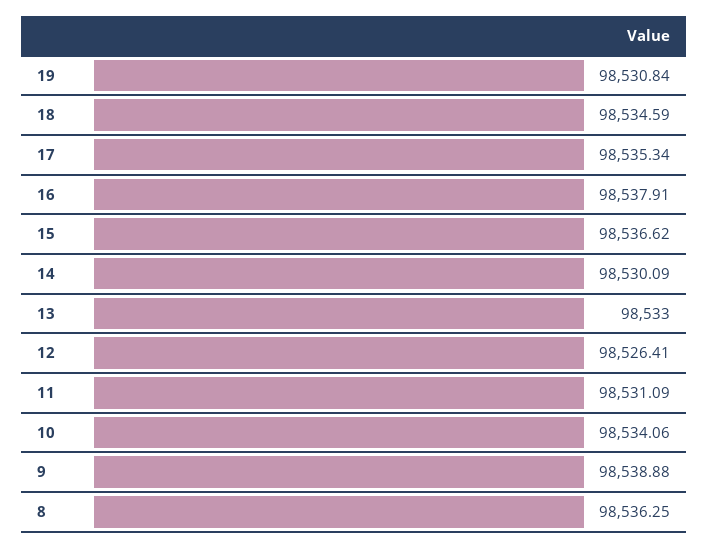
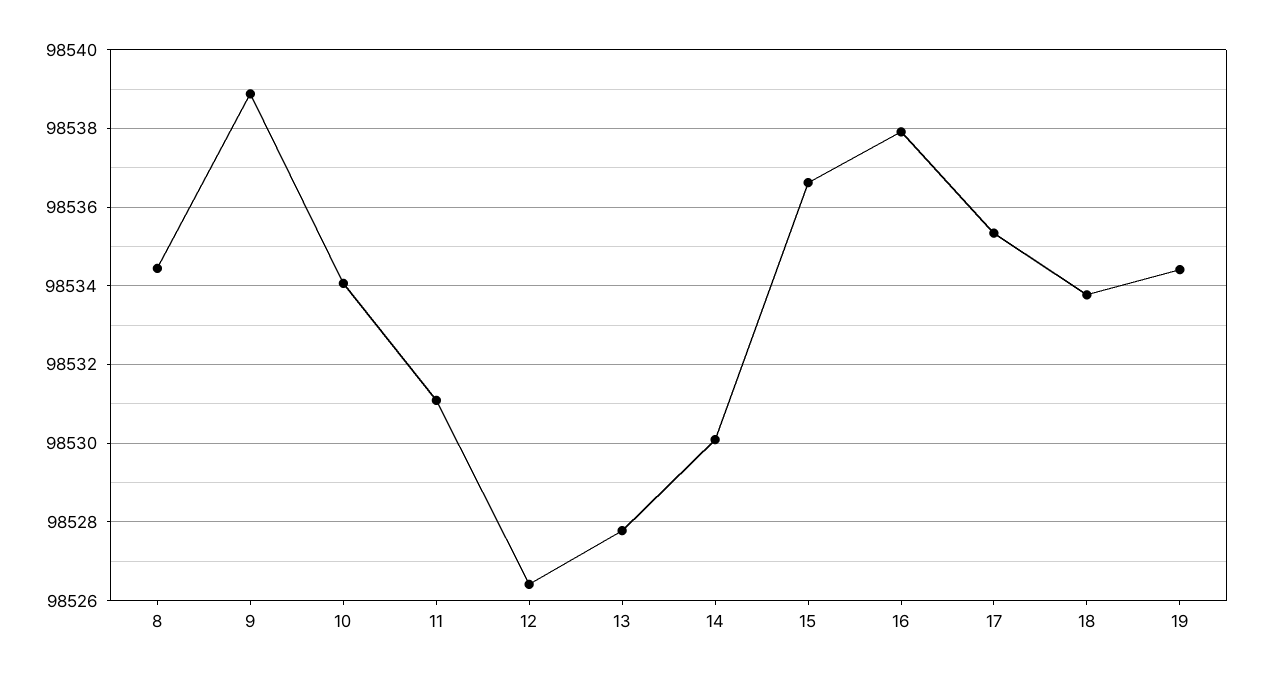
19: 98530.84 -> 98534.4
18: 98534.59 -> 98533.8
13: 98533 -> 98527.8
8: 98536.25 -> 98534.4

